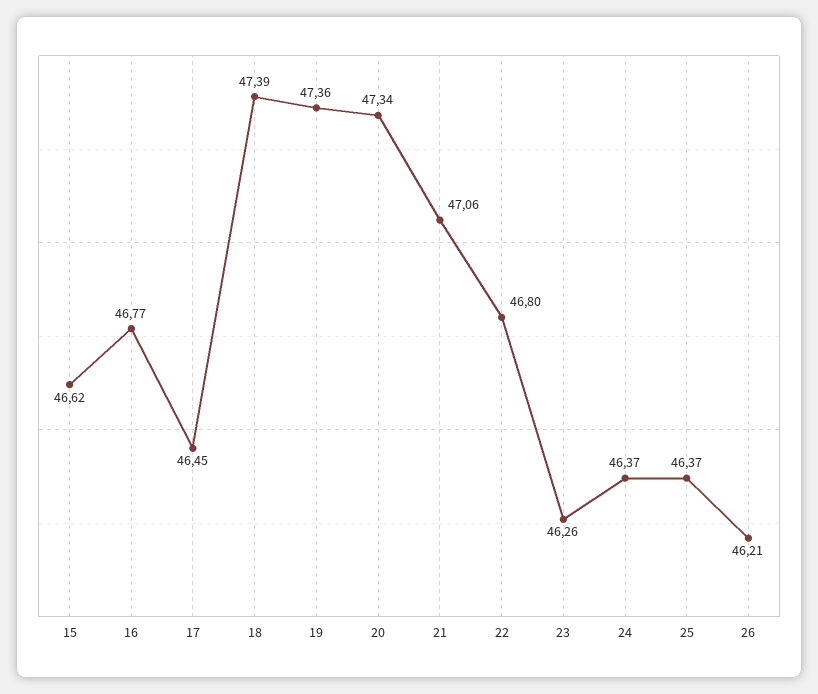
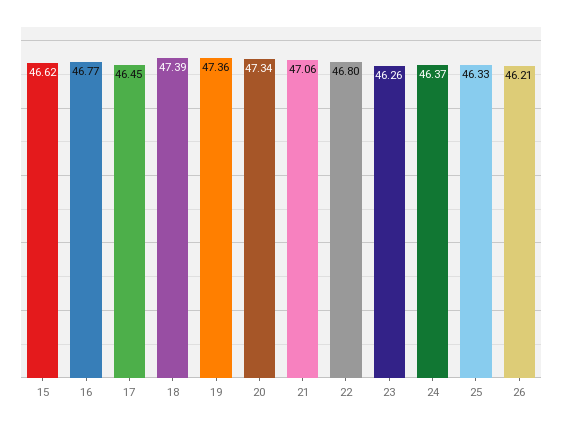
25: 46.37 -> 46.33

